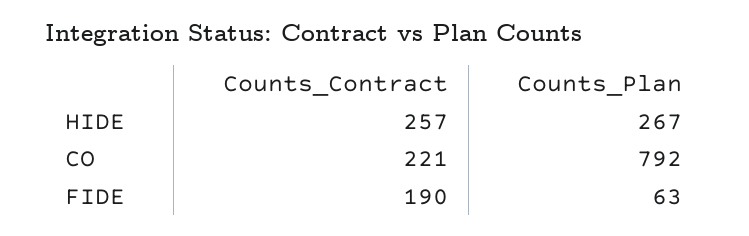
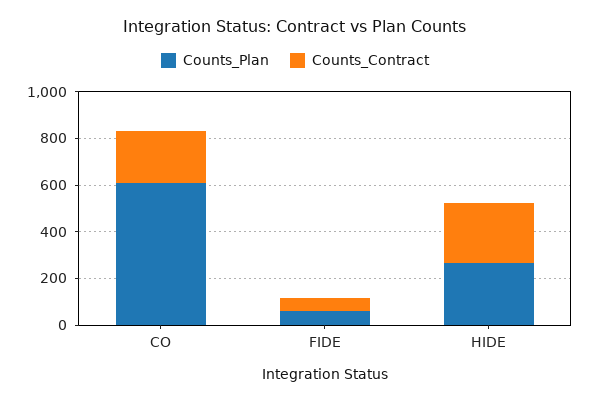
Counts_Plan, CO: 792 -> 600
Counts_Contract, FIDE: 190 -> 50

